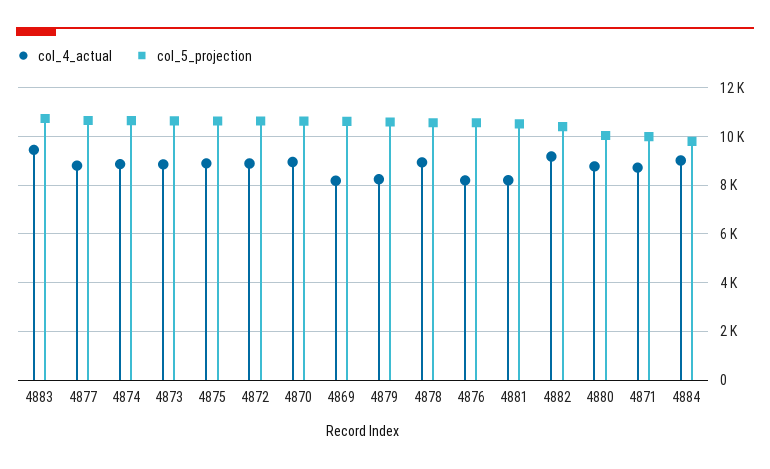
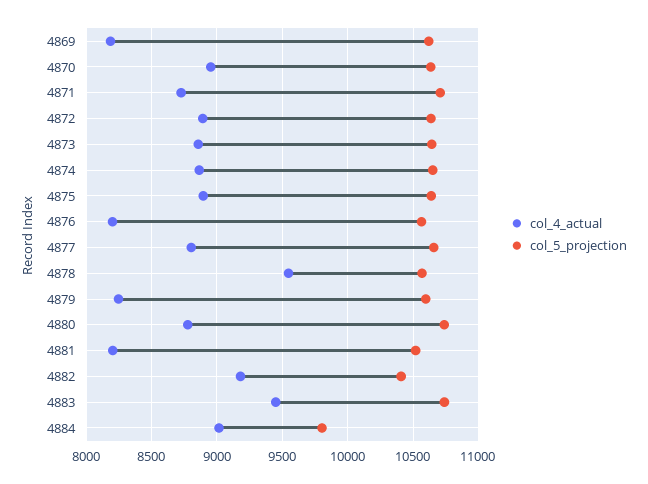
col_4_actual, 4878: 9000 -> 9550
col_5_projection, 4880: 10000 -> 10750
col_5_projection, 4871: 10000 -> 10700

